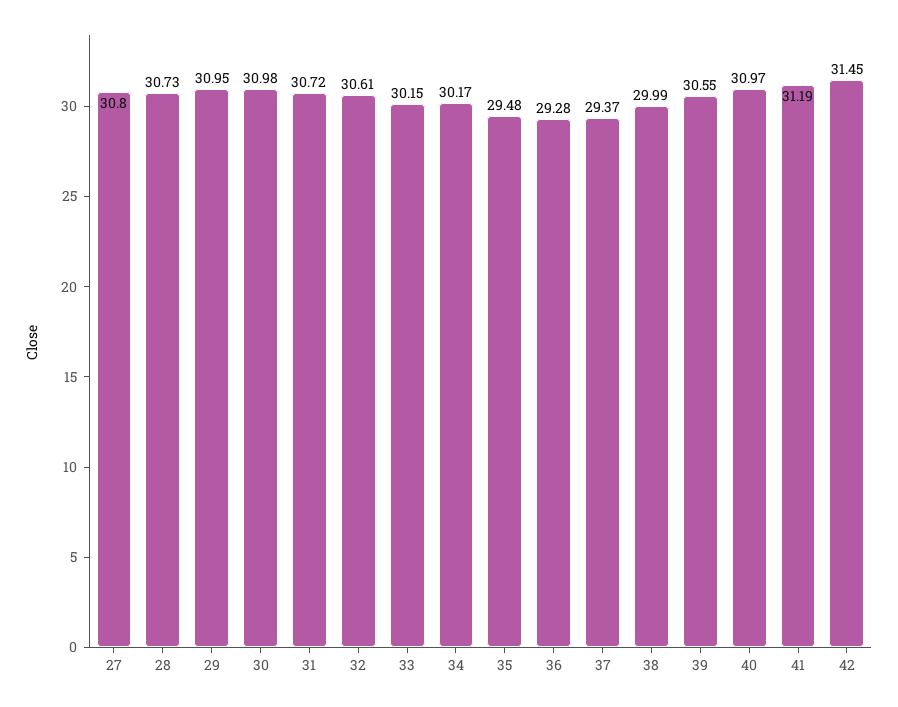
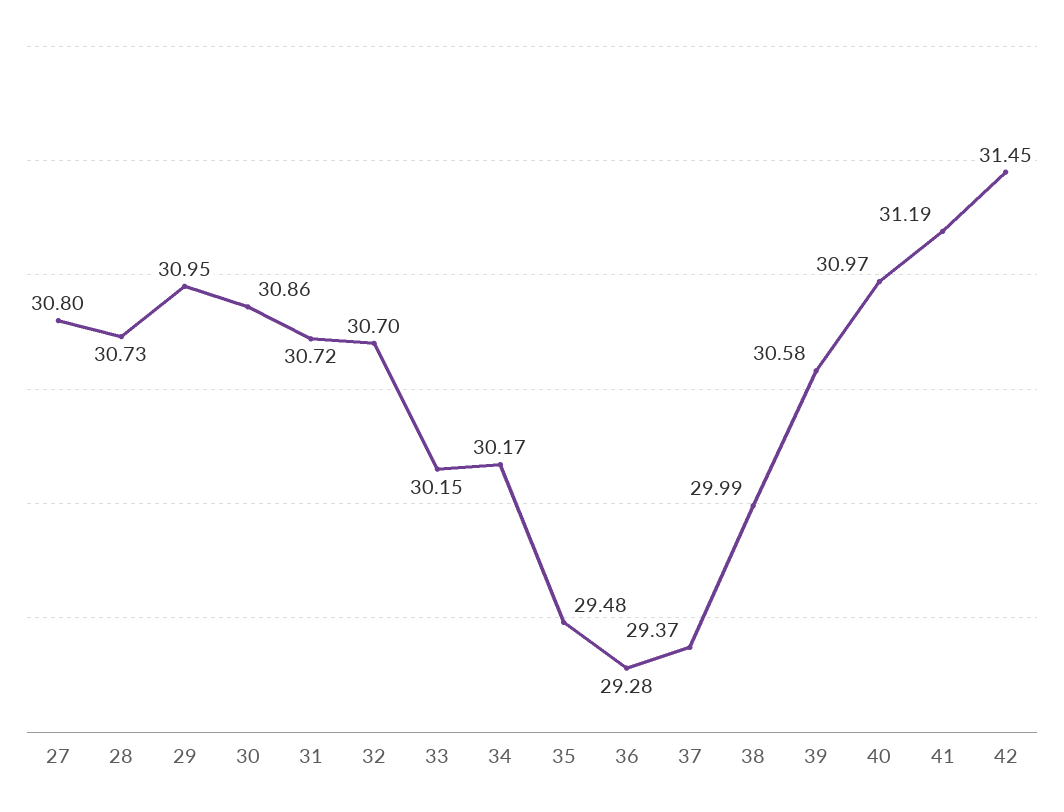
30: 30.98 -> 30.86
32: 30.61 -> 30.7
39: 30.55 -> 30.58

